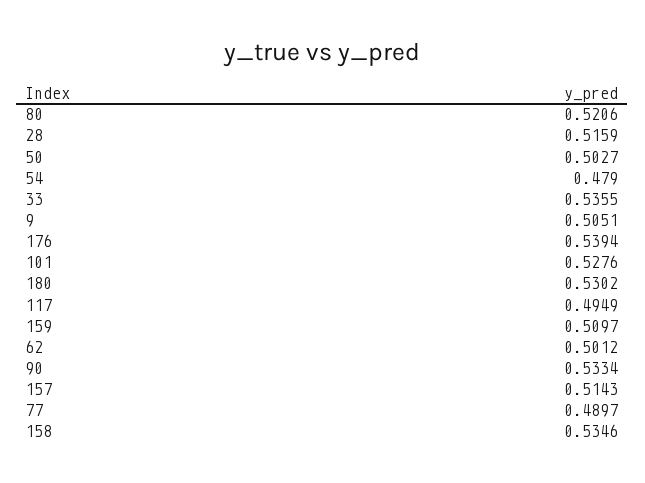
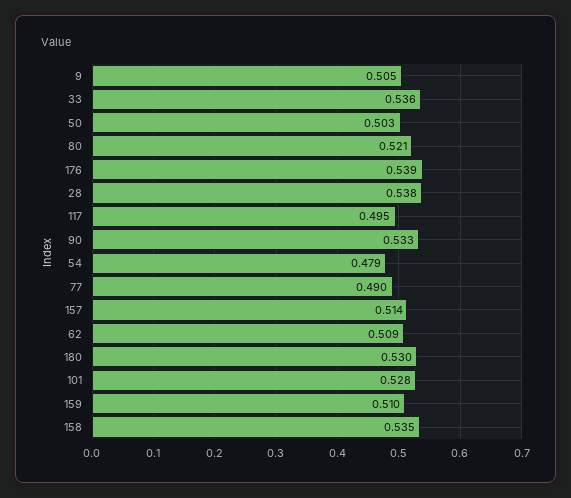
28: 0.5159 -> 0.538
62: 0.5012 -> 0.509

